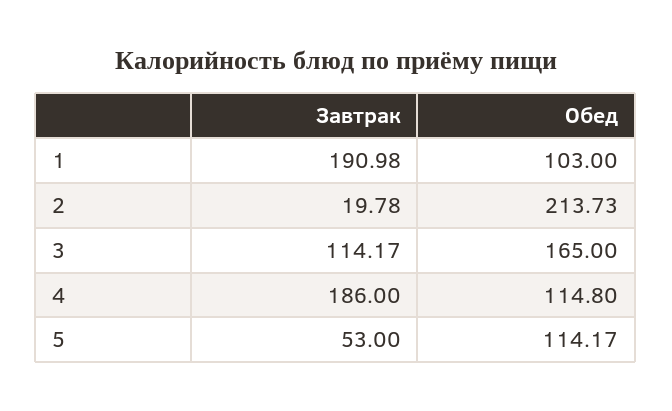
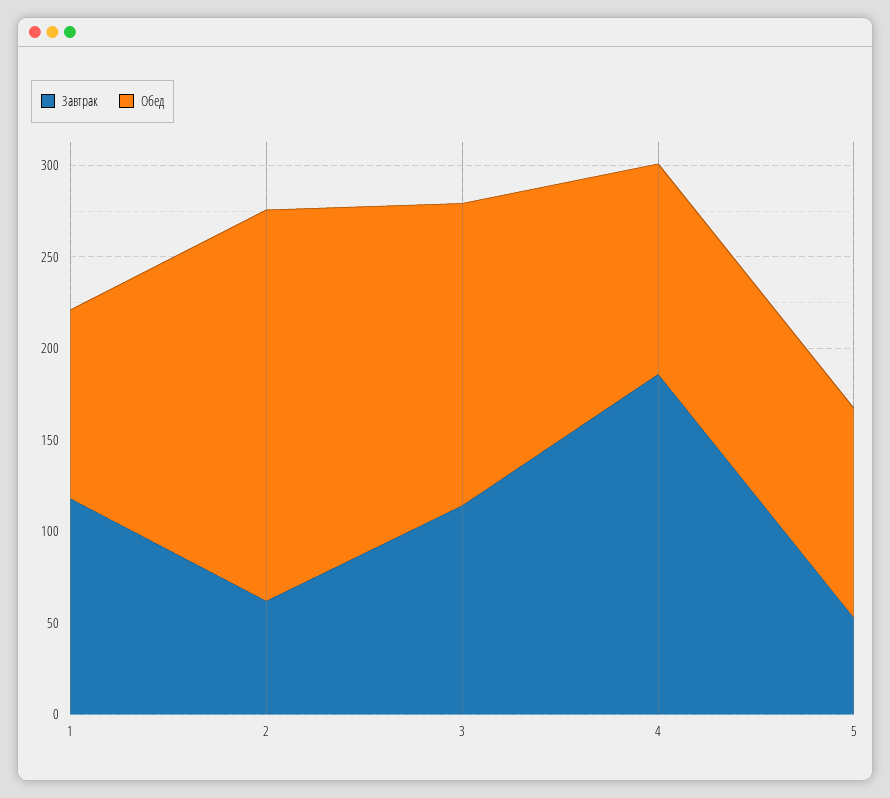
Завтрак, 1: 190.98 -> 120
Завтрак, 2: 19.78 -> 60

